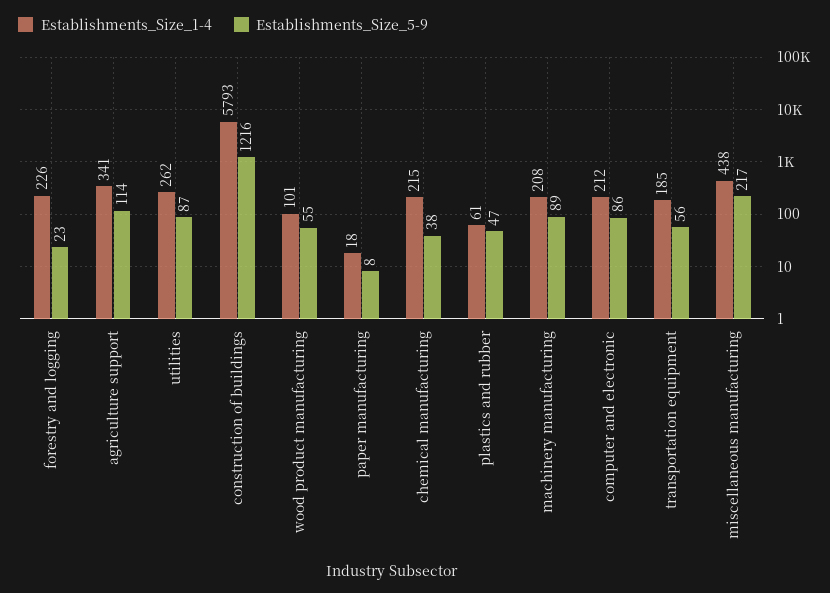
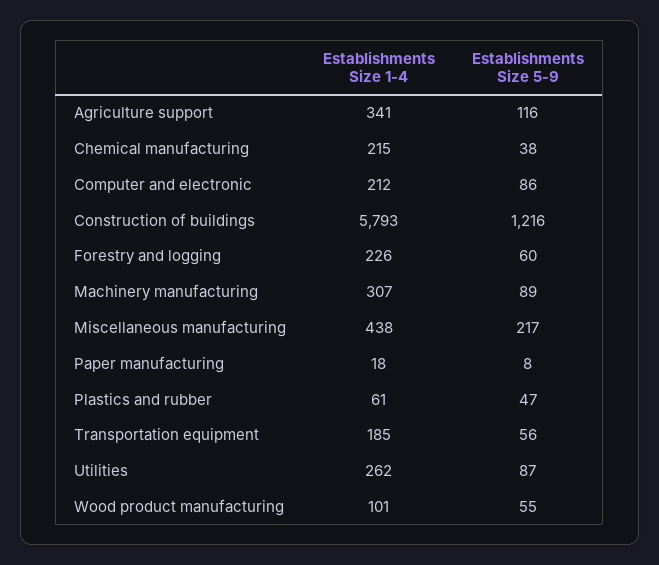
Establishments_Size_5-9, forestry and logging: 23 -> 60
Establishments_Size_5-9, agriculture support: 114 -> 116
Establishments_Size_1-4, machinery manufacturing: 208 -> 307

